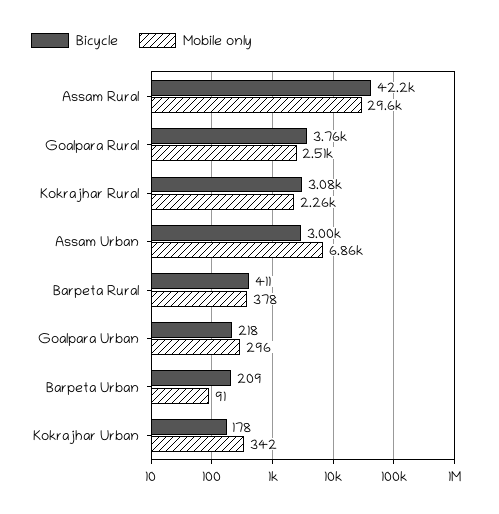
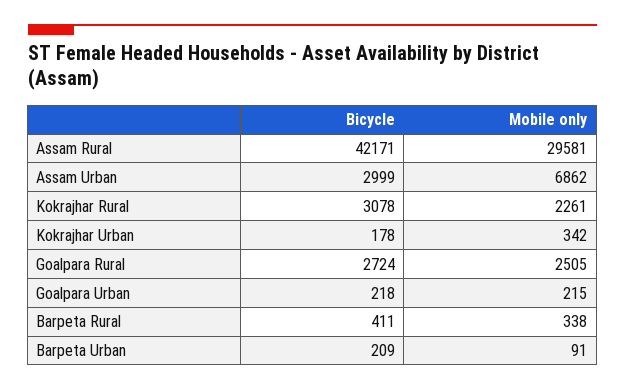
Bicycle, Goalpara Rural: 3760 -> 2724
Mobile only, Barpeta Rural: 378 -> 338
Mobile only, Goalpara Urban: 296 -> 215

